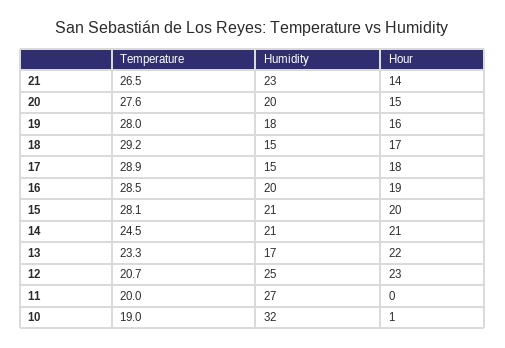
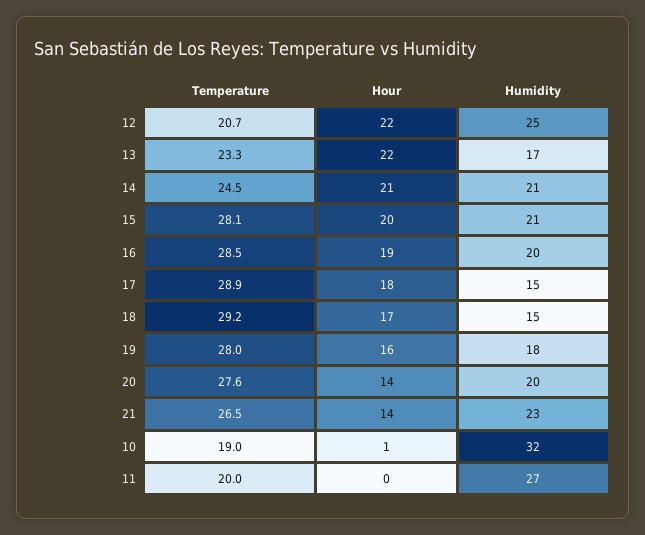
Hour, 20: 15 -> 14
Hour, 12: 23 -> 22

